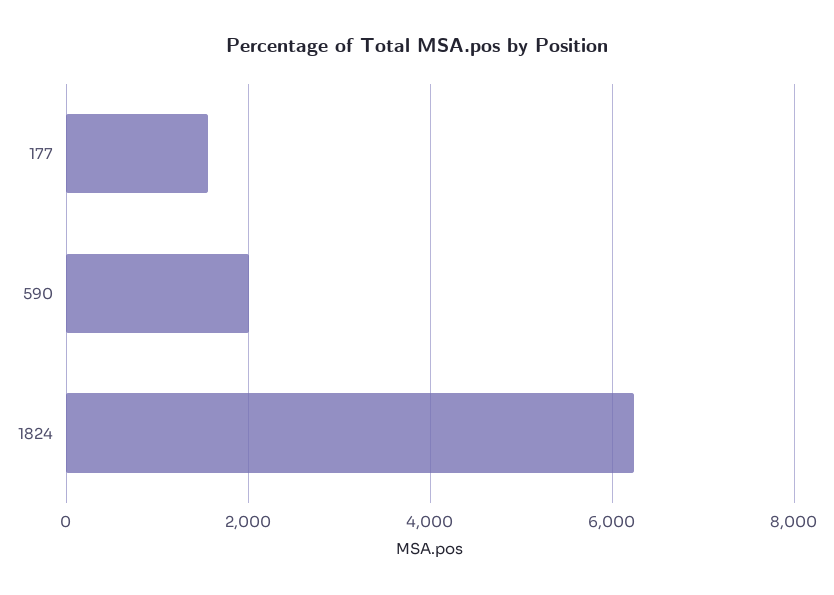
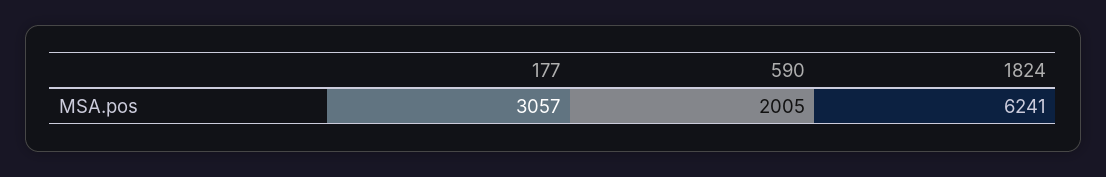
177: 1600 -> 3057

